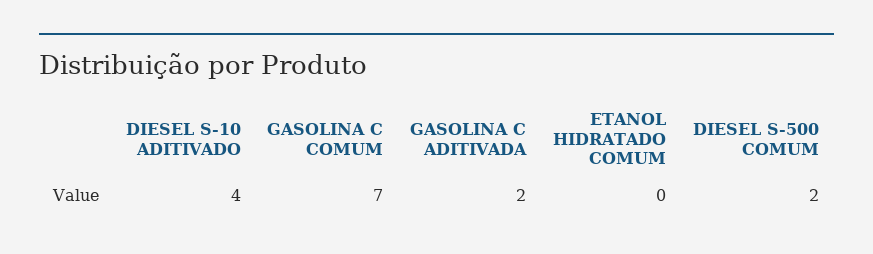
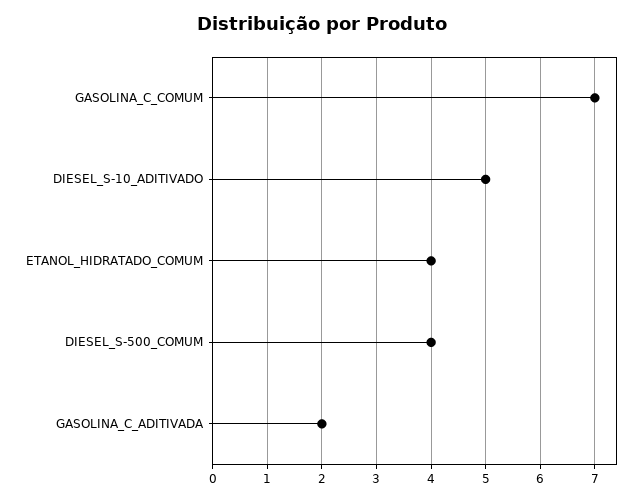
DIESEL S-10 ADITIVADO: 4 -> 5
ETANOL HIDRATADO COMUM: 0 -> 4
DIESEL S-500 COMUM: 2 -> 4

